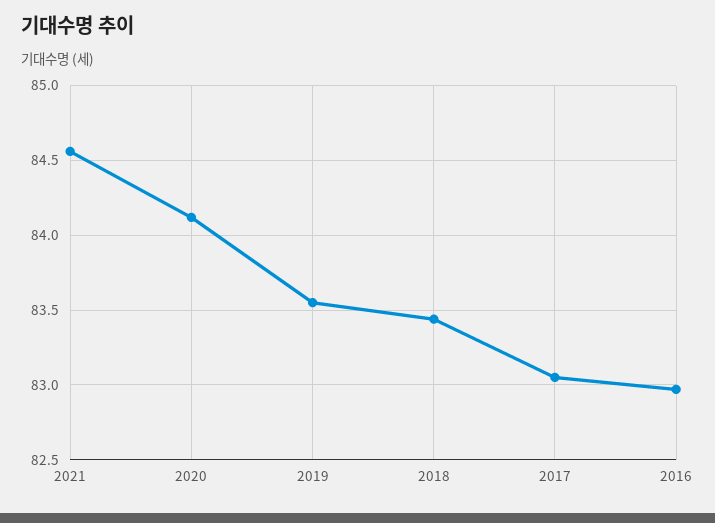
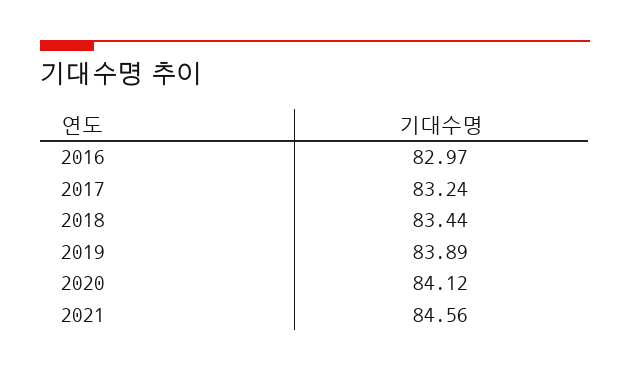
2019: 83.55 -> 83.89
2017: 83.05 -> 83.24

